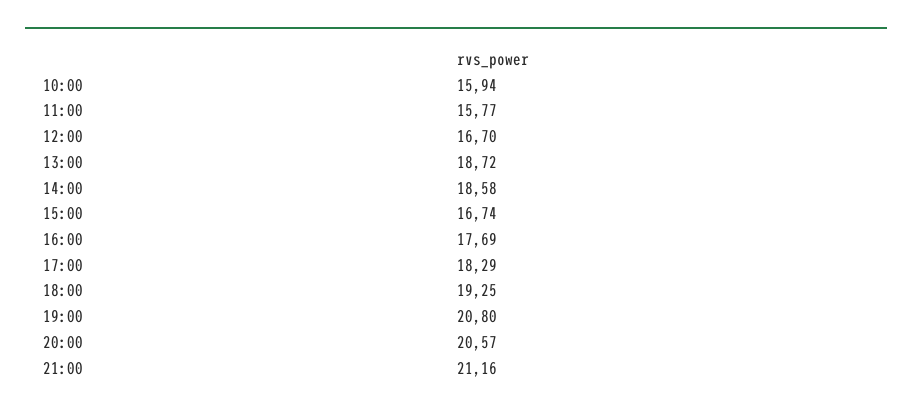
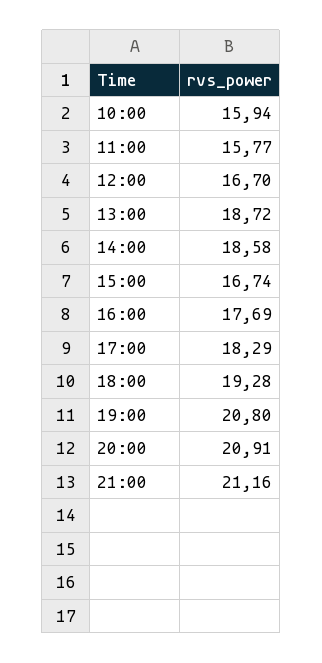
18:00: 19.25 -> 19.28
20:00: 20.57 -> 20.91

